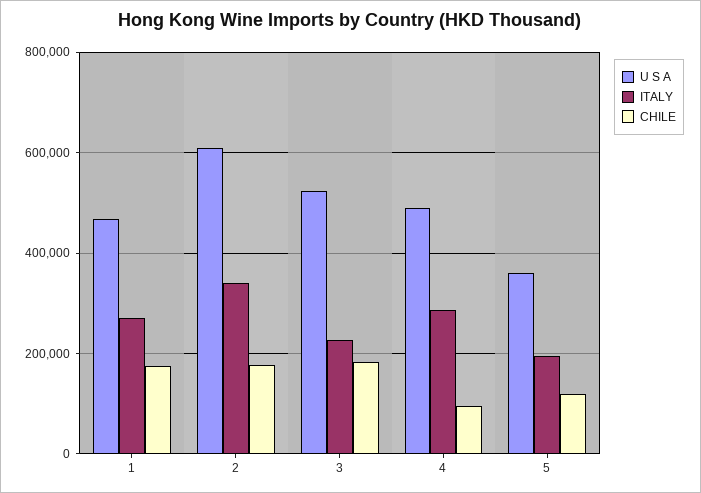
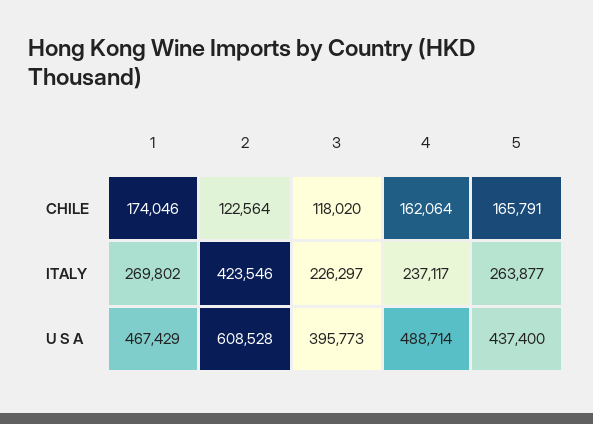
ITALY, 2: 340000 -> 423546
CHILE, 2: 180000 -> 122564
U S A, 3: 520000 -> 395773
CHILE, 3: 180000 -> 118020
ITALY, 4: 280000 -> 237117
CHILE, 4: 100000 -> 162064
U S A, 5: 360000 -> 437400
ITALY, 5: 200000 -> 263877
CHILE, 5: 120000 -> 165791

